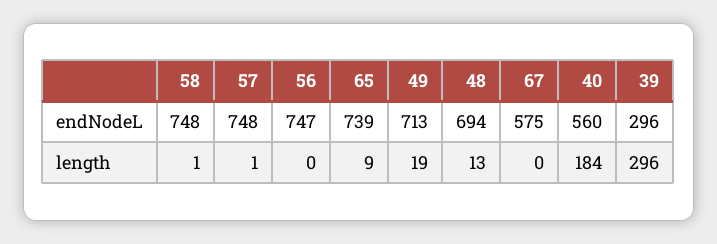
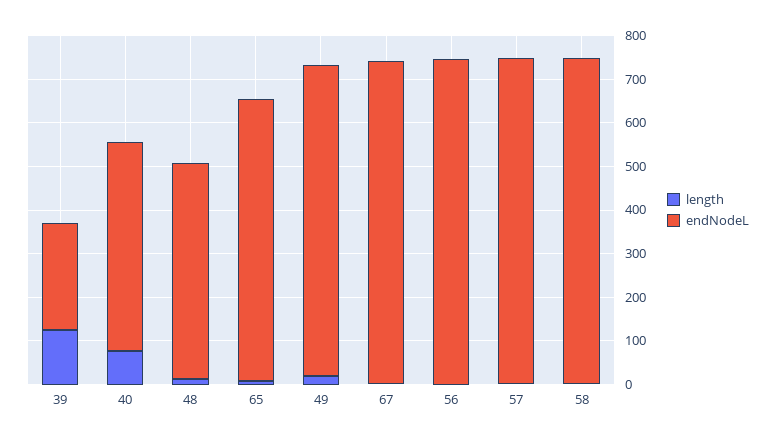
endNodeL, 65: 739 -> 640
endNodeL, 48: 694 -> 500
endNodeL, 67: 575 -> 740
endNodeL, 40: 560 -> 480
endNodeL, 39: 296 -> 240
length, 40: 184 -> 80
length, 39: 296 -> 120

